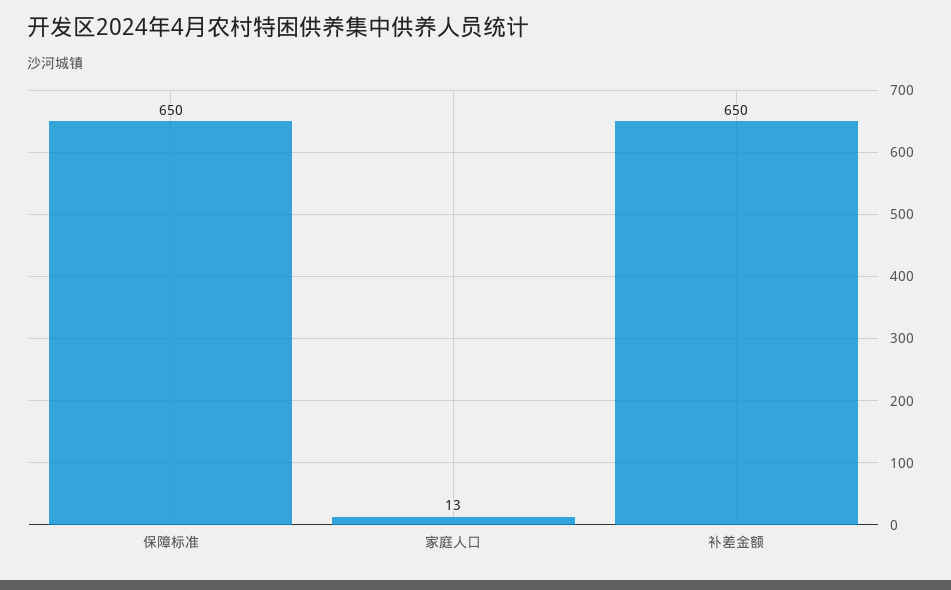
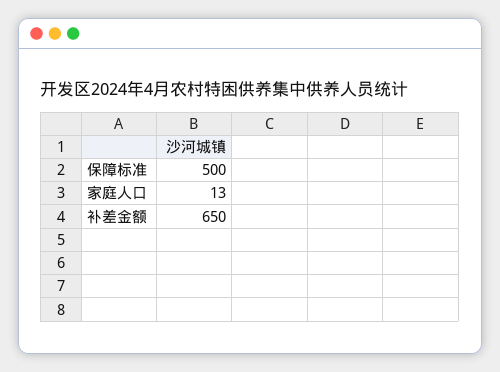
保障标准: 650 -> 500

